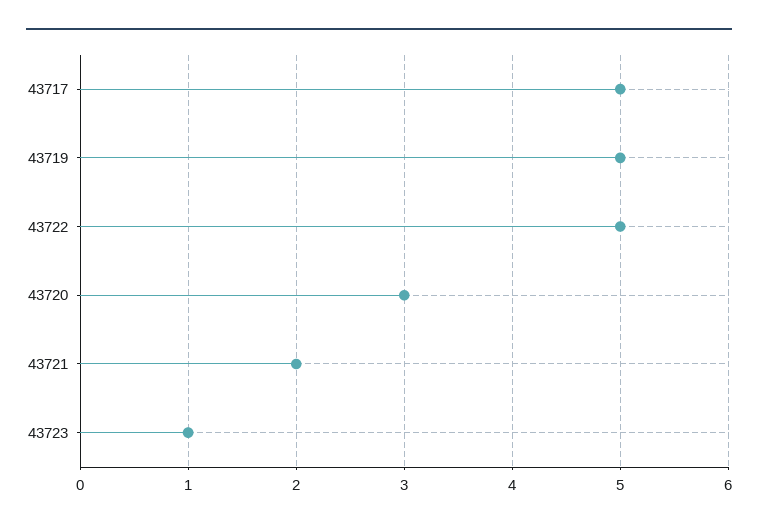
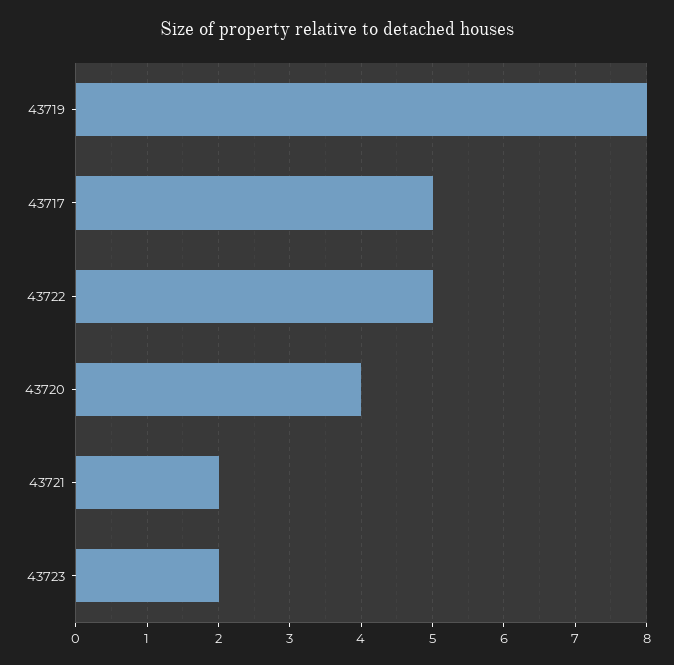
43719: 5 -> 8
43720: 3 -> 4
43723: 1 -> 2

